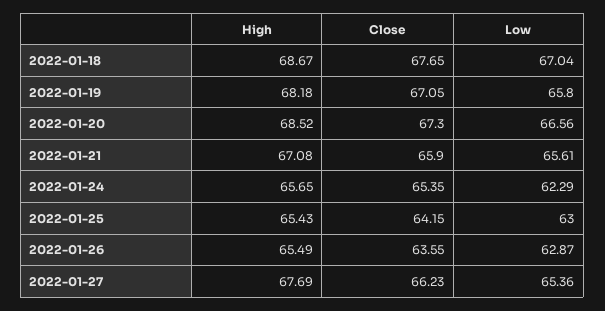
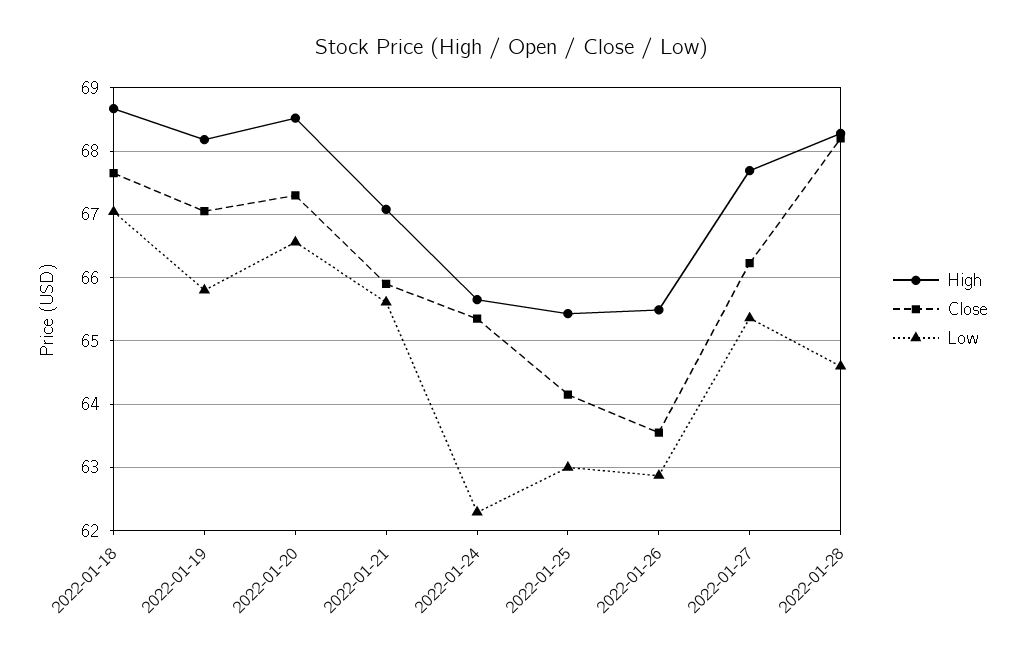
High, 2022-01-28: none -> 68.3
Close, 2022-01-28: none -> 68.2
Low, 2022-01-28: none -> 64.6

